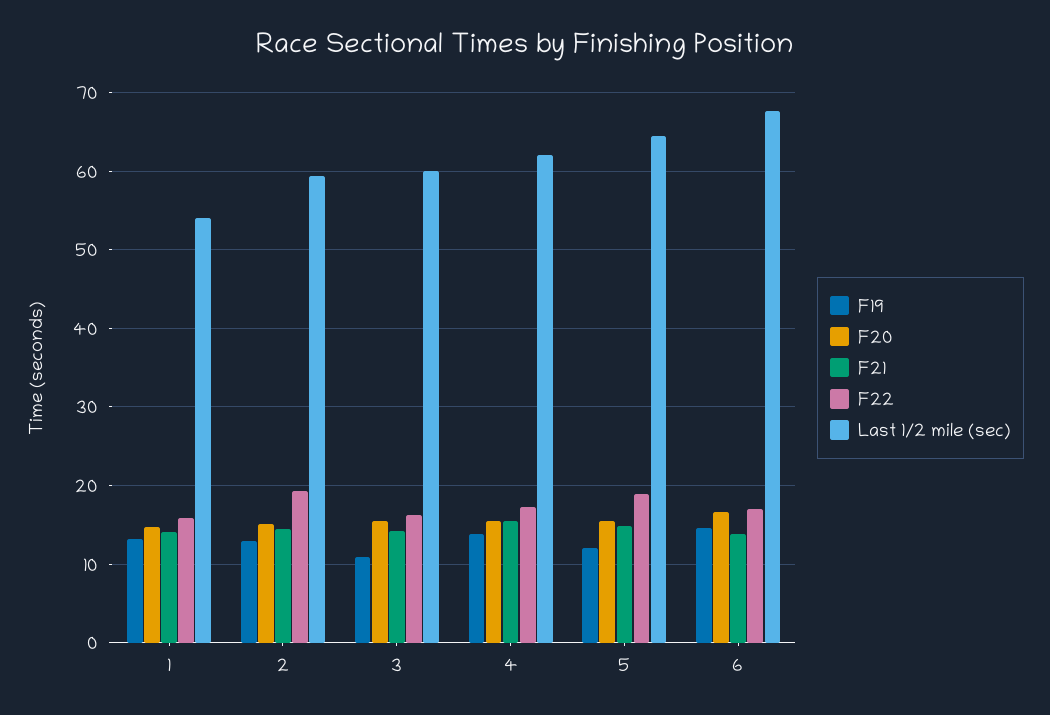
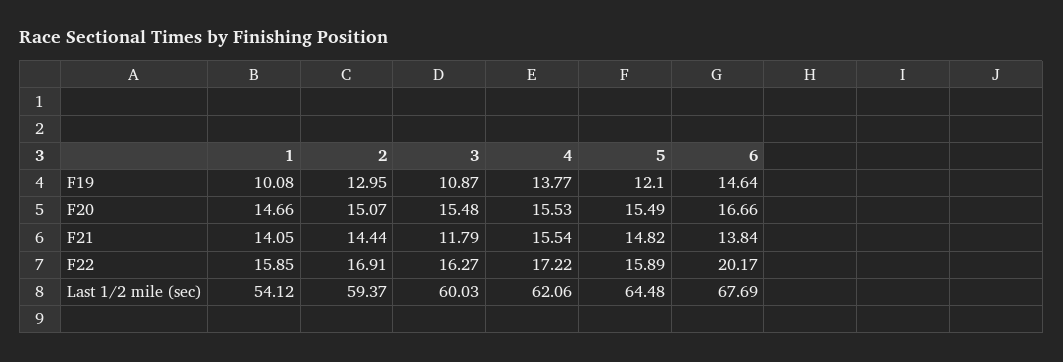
F19, 1: 13 -> 10.08
F22, 2: 19 -> 16.91
F21, 3: 14 -> 11.79
F22, 5: 19 -> 15.89
F22, 6: 17 -> 20.17

